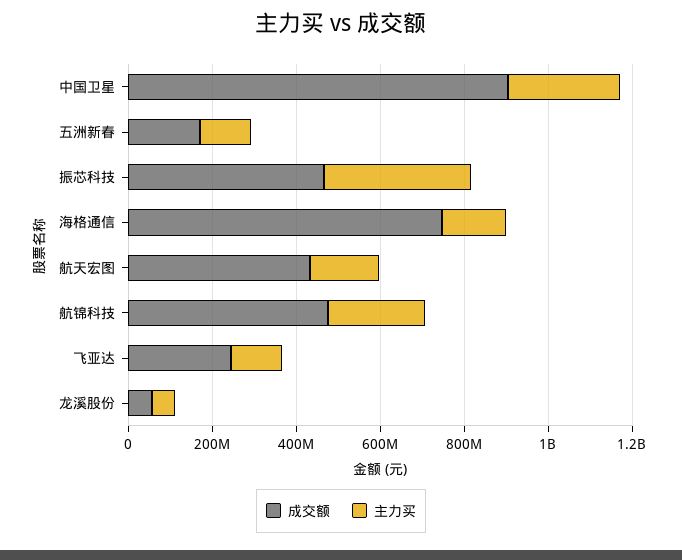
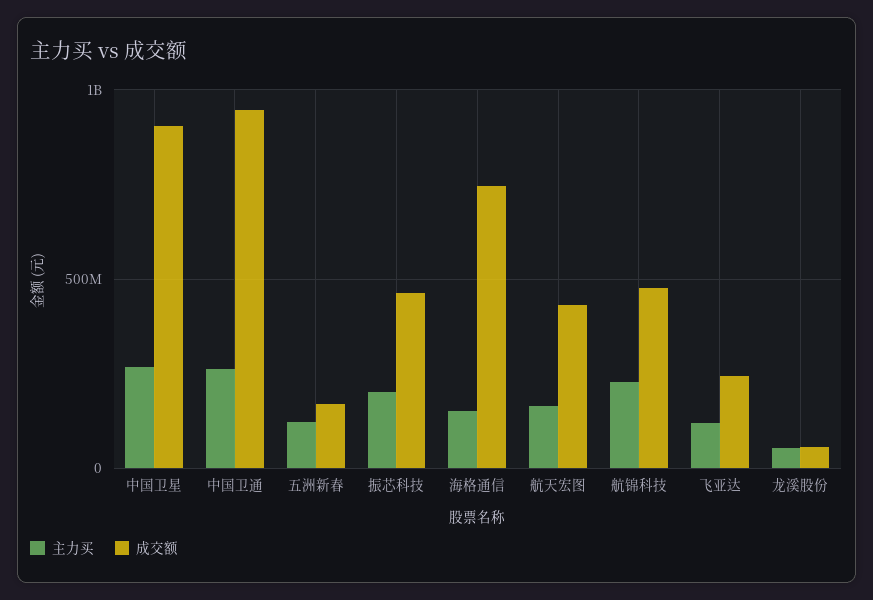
主力买, 振芯科技: 350000000 -> 200000000
主力买, 中国卫通: none -> 250000000
成交额, 中国卫通: none -> 950000000

